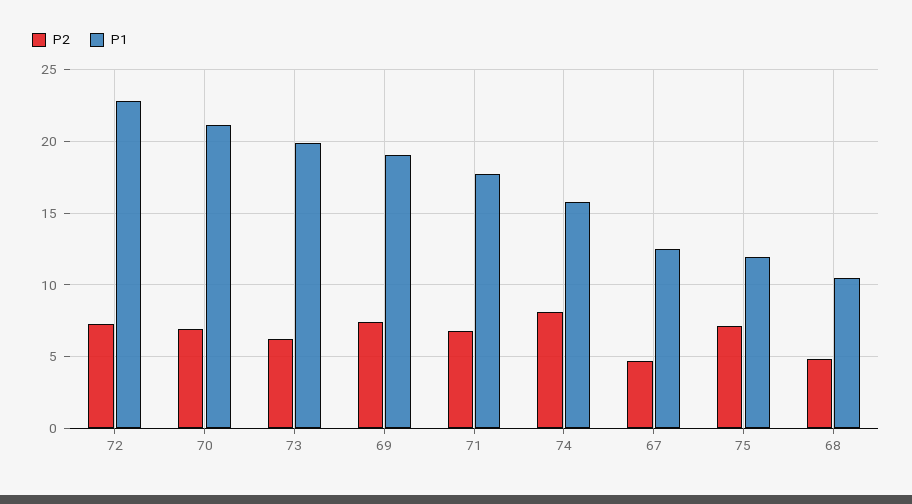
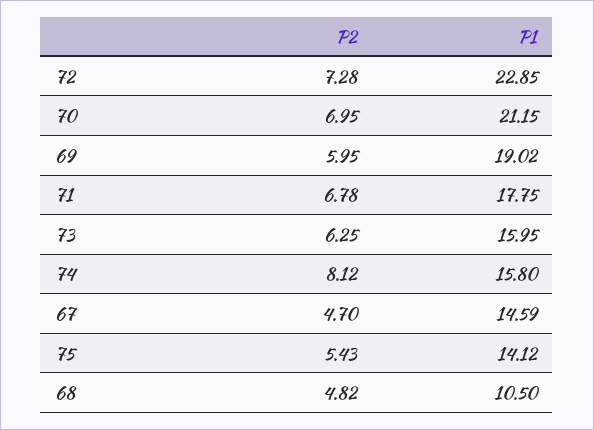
P1, 73: 20 -> 15.95
P2, 69: 7.5 -> 5.95
P1, 67: 12.5 -> 14.59
P2, 75: 7 -> 5.43
P1, 75: 12 -> 14.12

